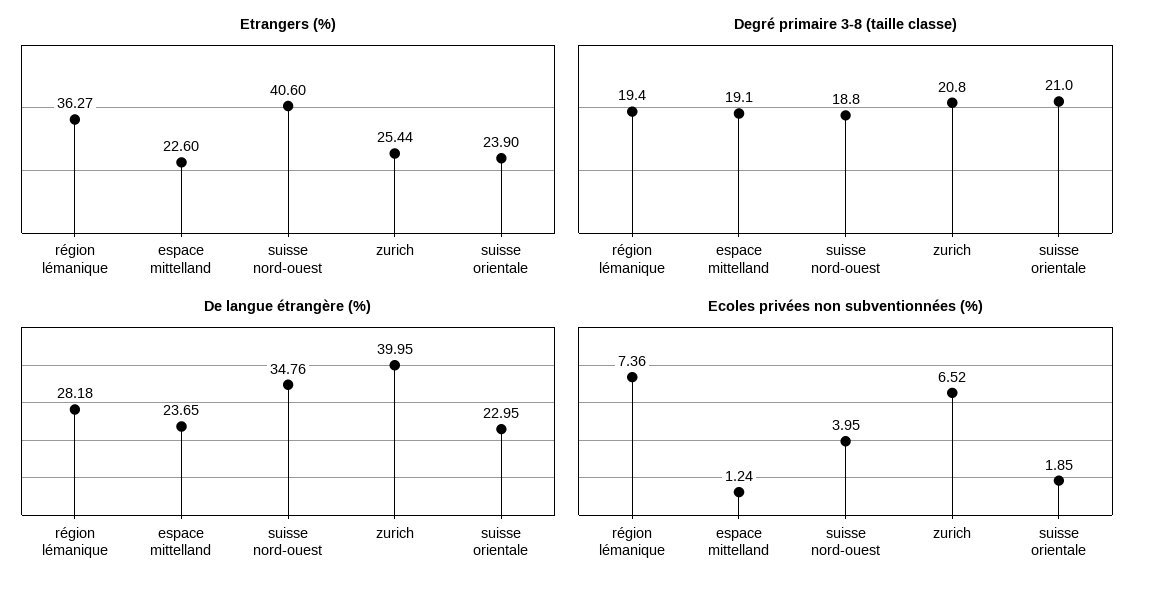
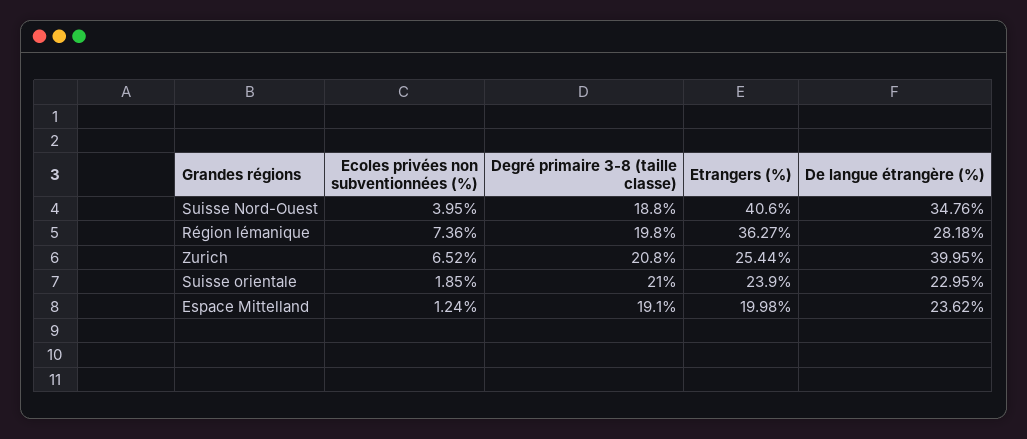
Etrangers (%), espace mittelland: 22.6 -> 19.98
Degré primaire 3-8 (taille classe), région lémanique: 19.4 -> 19.8
De langue étrangère (%), espace mittelland: 23.65 -> 23.62

